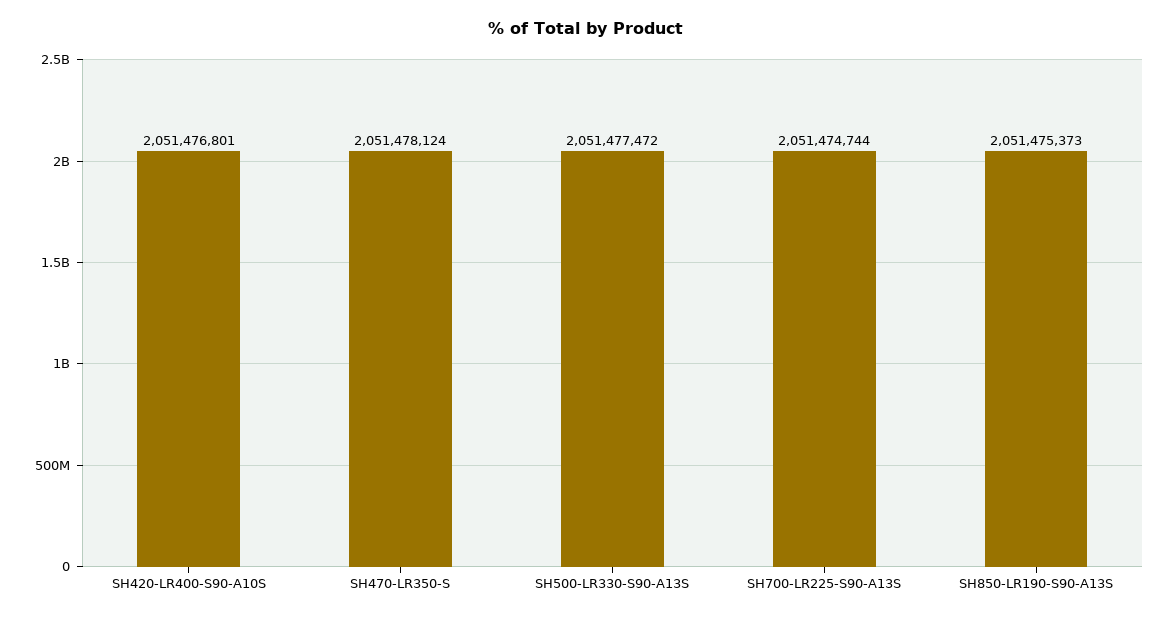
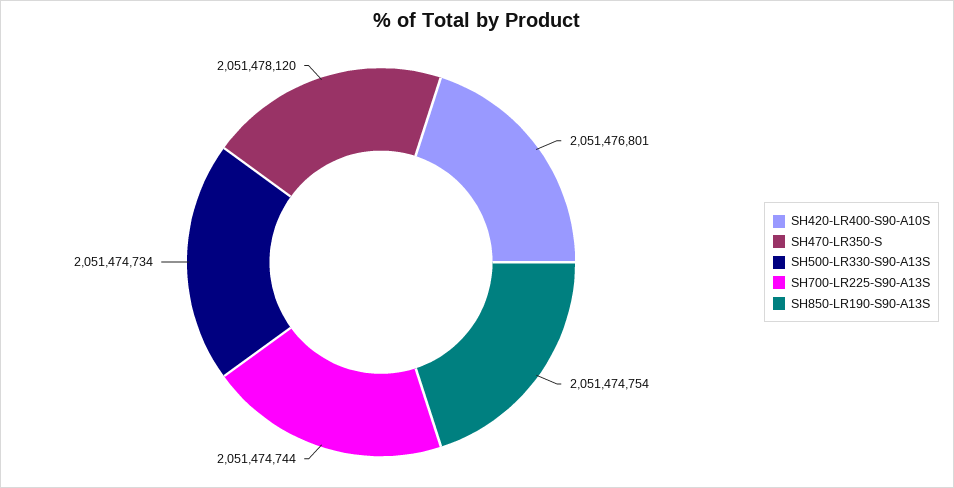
SH470-LR350-S: 2051478124 -> 2051478120
SH500-LR330-S90-A13S: 2051477472 -> 2051474734
SH850-LR190-S90-A13S: 2051475373 -> 2051474754

